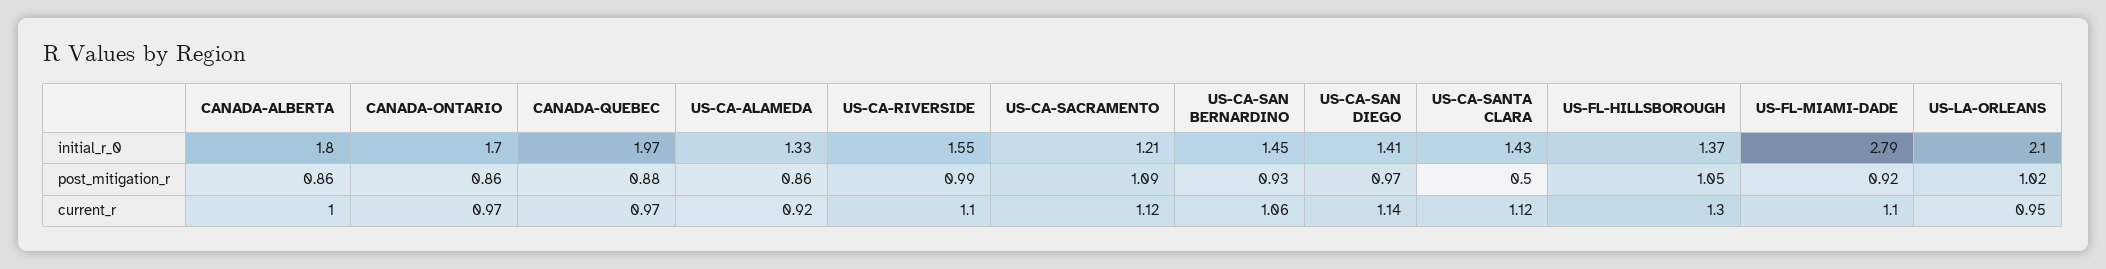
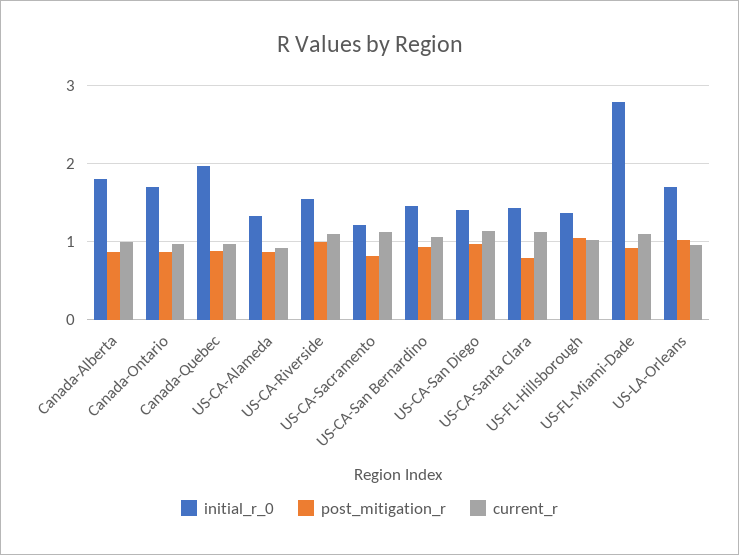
initial_r_0, US-LA-ORLEANS: 2.1 -> 1.7
post_mitigation_r, US-CA-SACRAMENTO: 1.09 -> 0.8
post_mitigation_r, US-CA-SANTA CLARA: 0.5 -> 0.8
current_r, US-FL-HILLSBOROUGH: 1.3 -> 1

